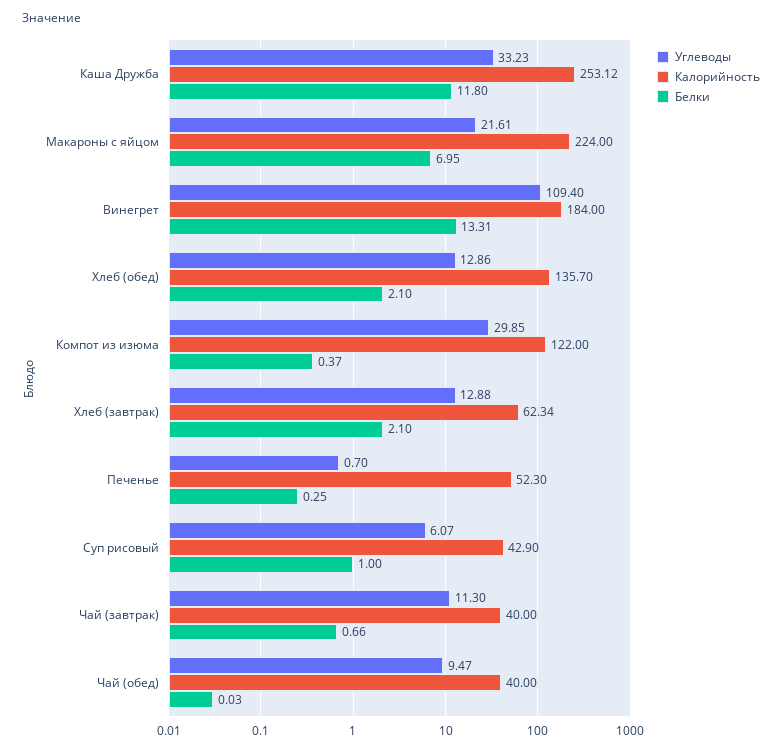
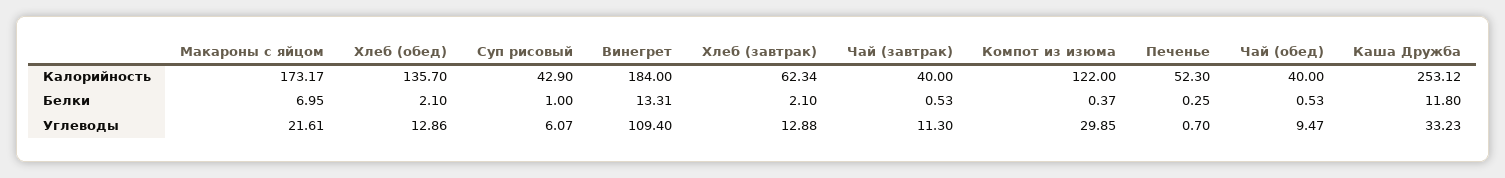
Калорийность, Макароны с яйцом: 224 -> 173.17
Белки, Чай (завтрак): 0.66 -> 0.53
Белки, Чай (обед): 0.03 -> 0.53

